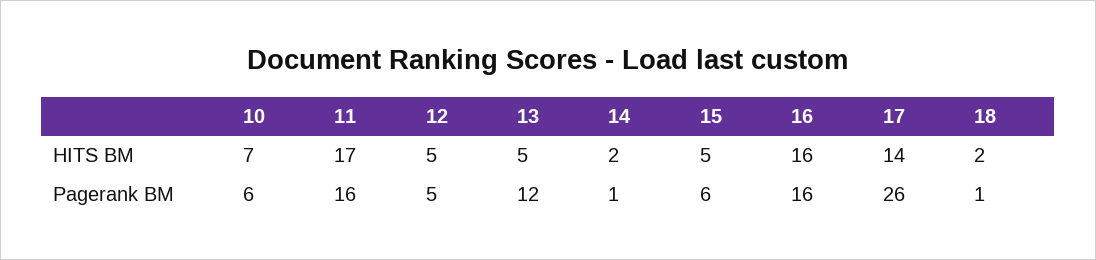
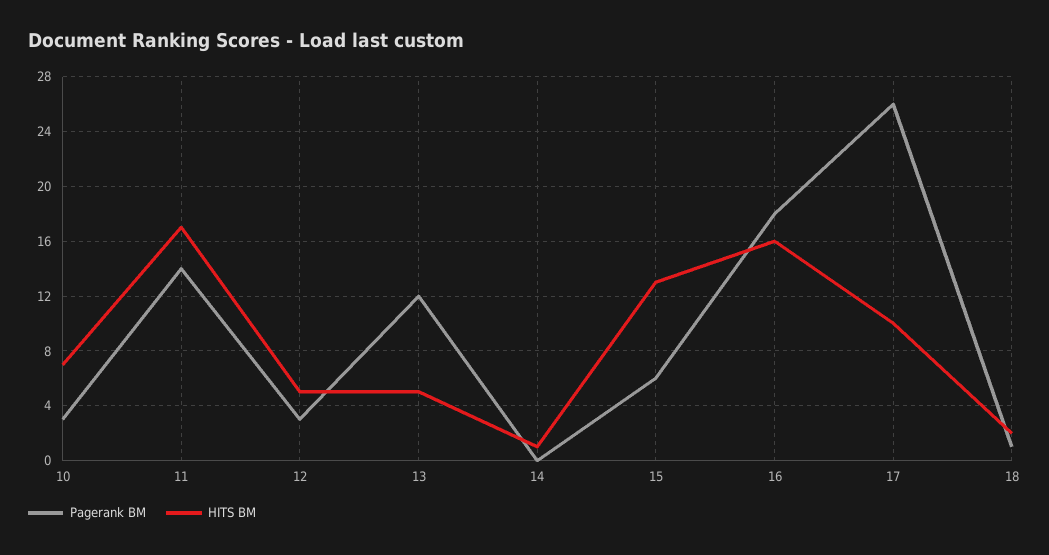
HITS BM, 14: 2 -> 1
HITS BM, 15: 5 -> 13
HITS BM, 17: 14 -> 10
Pagerank BM, 10: 6 -> 3
Pagerank BM, 11: 16 -> 14
Pagerank BM, 12: 5 -> 3
Pagerank BM, 14: 1 -> 0
Pagerank BM, 16: 16 -> 18

